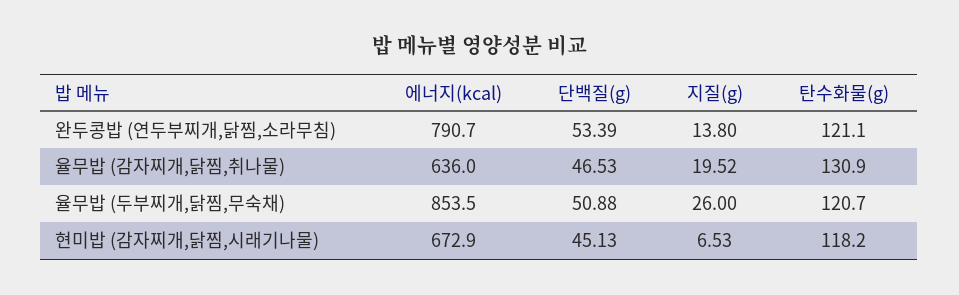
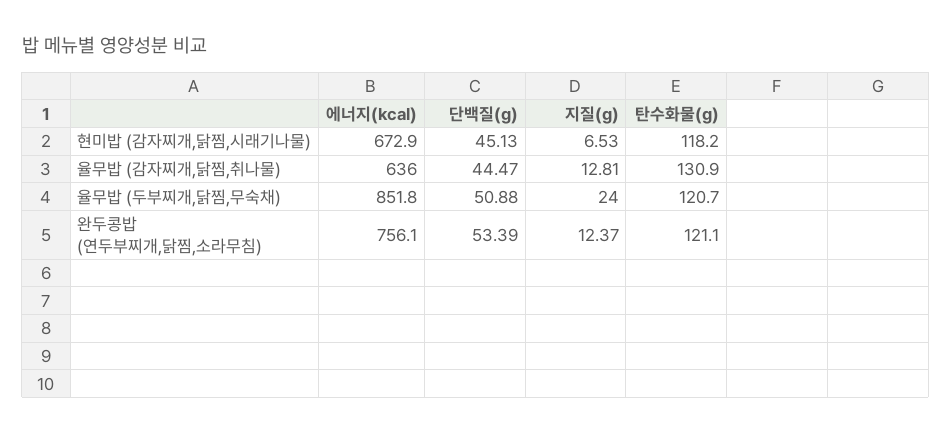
에너지(kcal), 완두콩밥 (연두부찌개,닭찜,소라무침): 790.7 -> 756.1
지질(g), 완두콩밥 (연두부찌개,닭찜,소라무침): 13.8 -> 12.37
단백질(g), 율무밥 (감자찌개,닭찜,취나물): 46.53 -> 44.47
지질(g), 율무밥 (감자찌개,닭찜,취나물): 19.52 -> 12.81
에너지(kcal), 율무밥 (두부찌개,닭찜,무숙채): 853.5 -> 851.8
지질(g), 율무밥 (두부찌개,닭찜,무숙채): 26 -> 24

